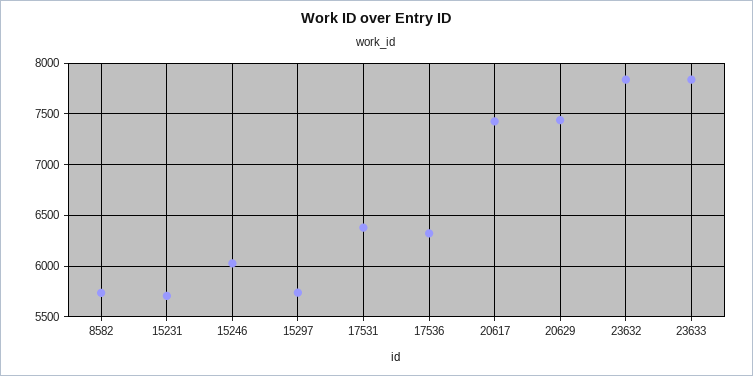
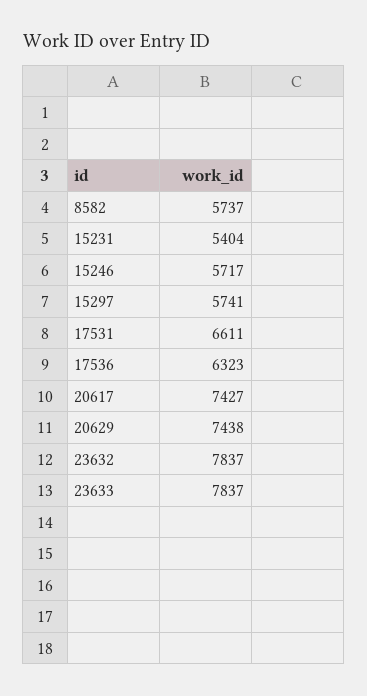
15231: 5700 -> 5404
15246: 6000 -> 5717
17531: 6400 -> 6611

